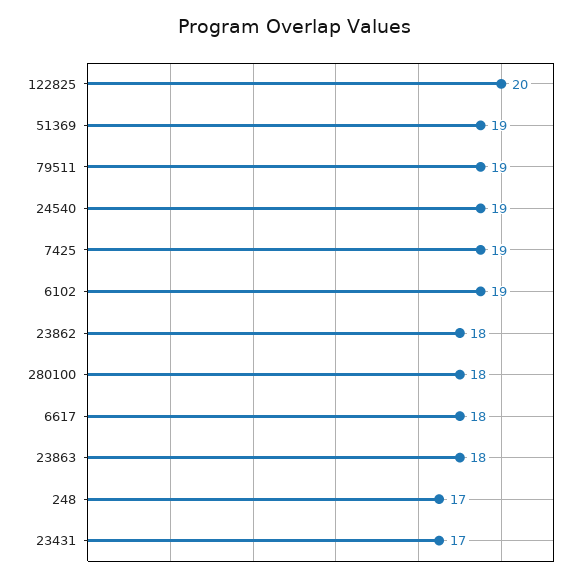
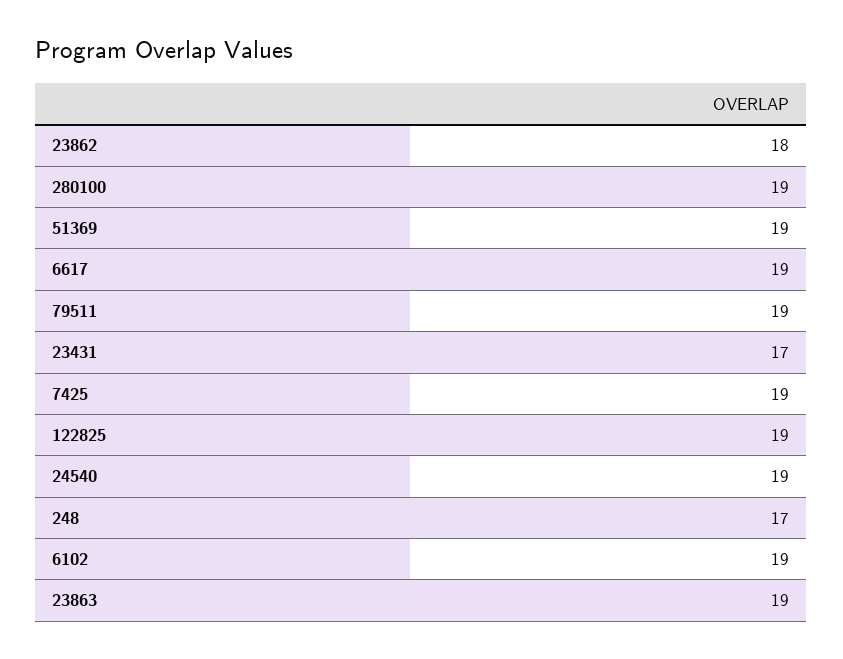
122825: 20 -> 19
280100: 18 -> 19
6617: 18 -> 19
23863: 18 -> 19

